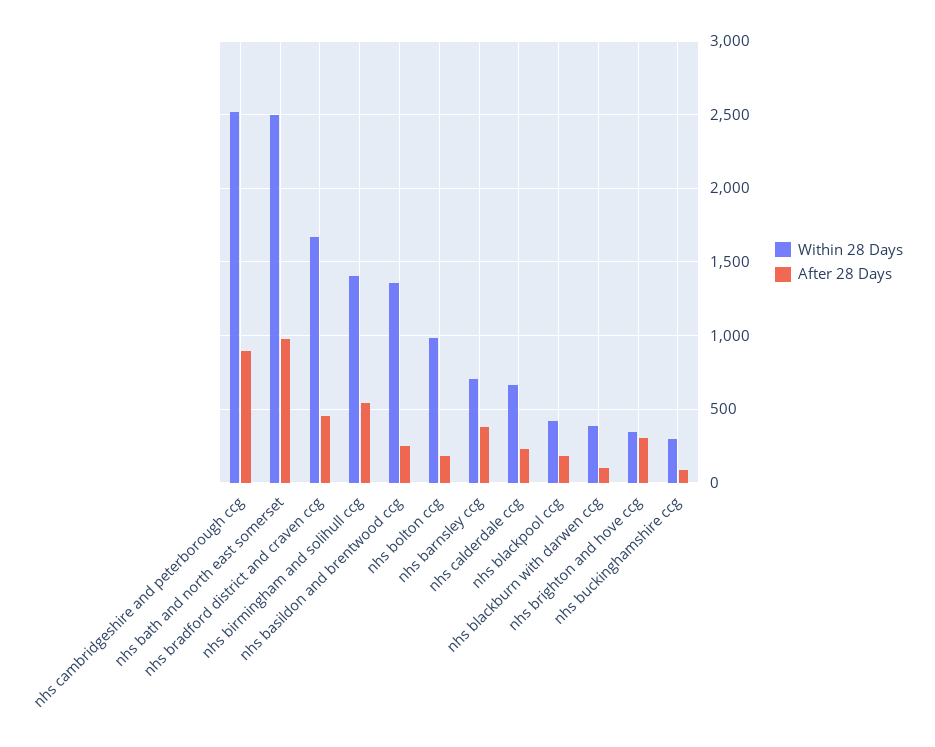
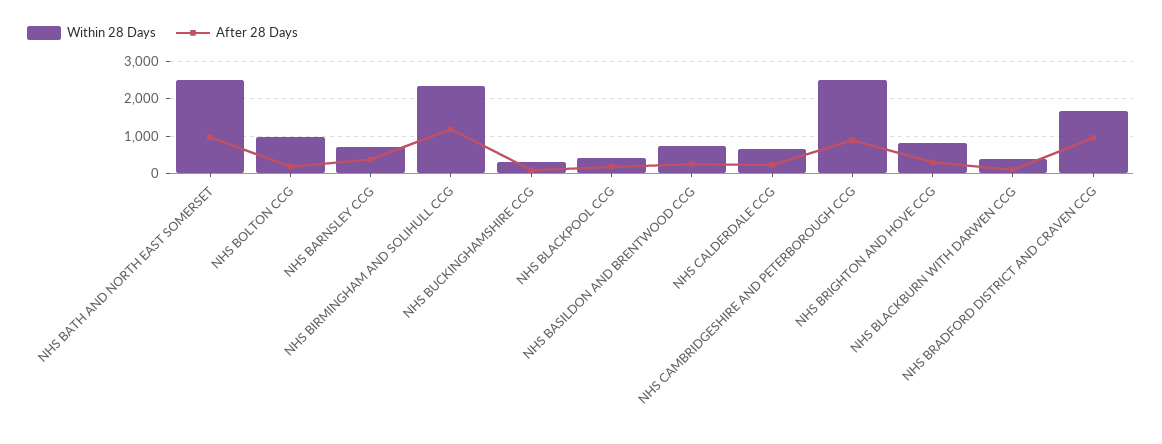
After 28 Days, nhs bradford district and craven ccg: 450 -> 1000
Within 28 Days, nhs birmingham and solihull ccg: 1400 -> 2400
After 28 Days, nhs birmingham and solihull ccg: 550 -> 1200
Within 28 Days, nhs basildon and brentwood ccg: 1350 -> 800
Within 28 Days, nhs brighton and hove ccg: 350 -> 800

